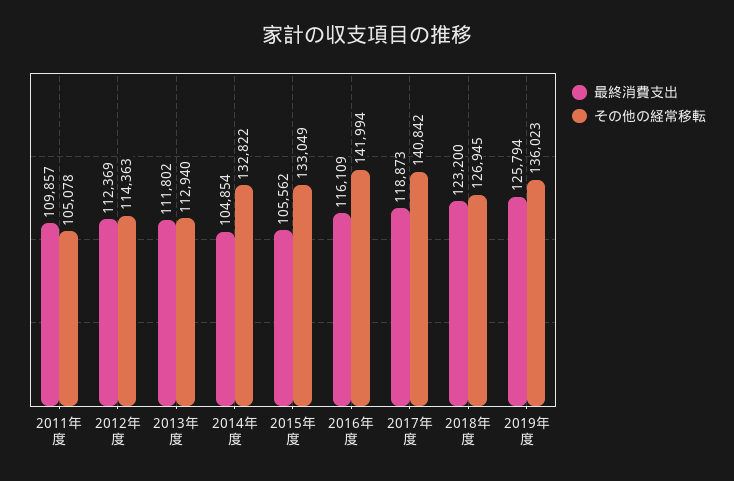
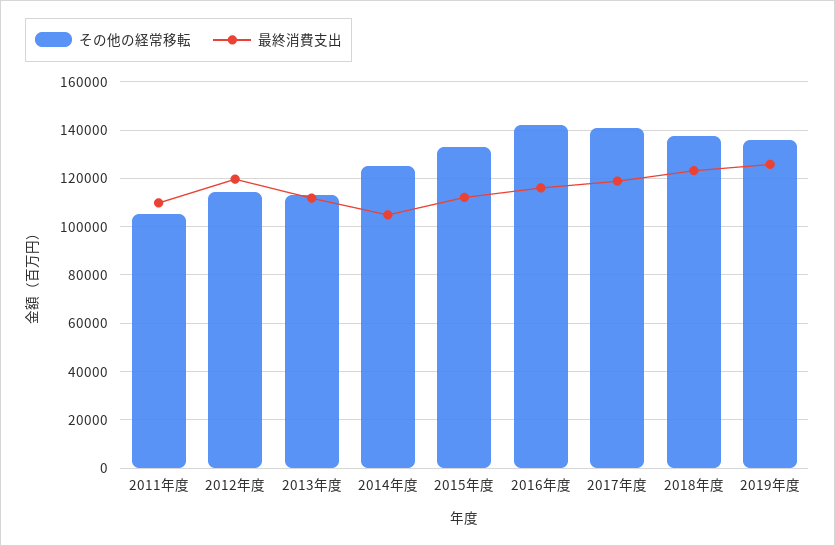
最終消費支出, 2012年度: 112369 -> 120000
その他の経常移転, 2014年度: 132822 -> 125000
最終消費支出, 2015年度: 105562 -> 112500
その他の経常移転, 2018年度: 126945 -> 137500

